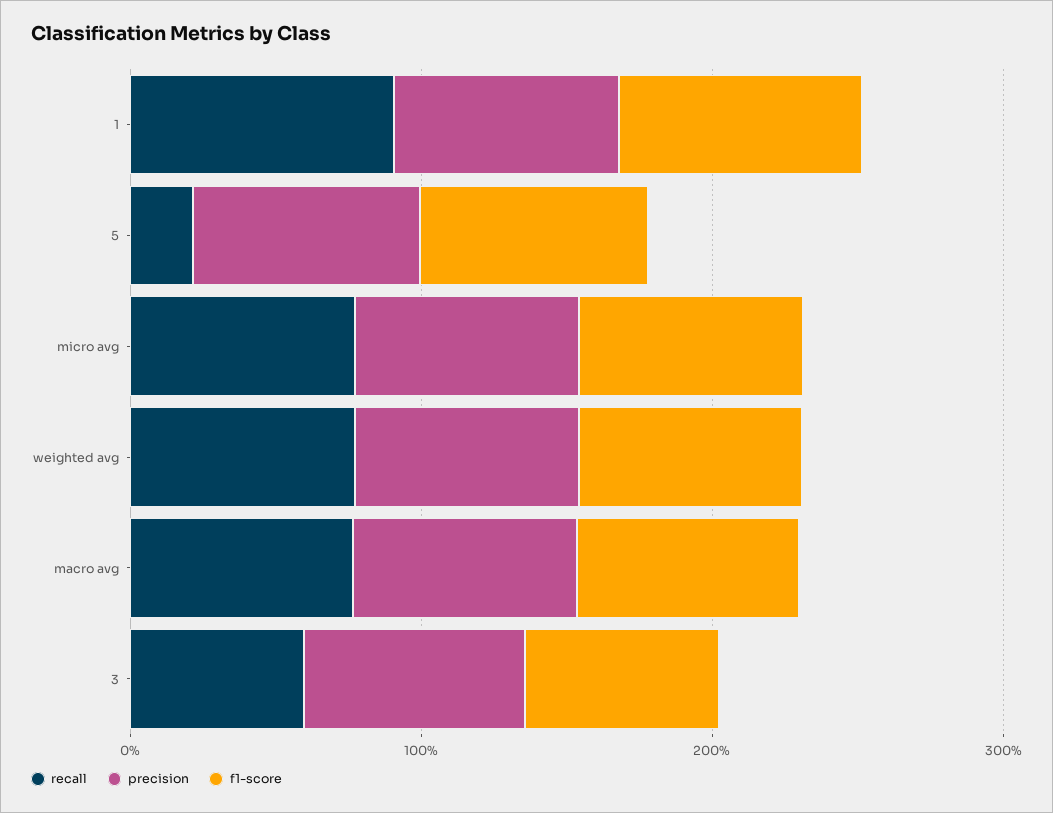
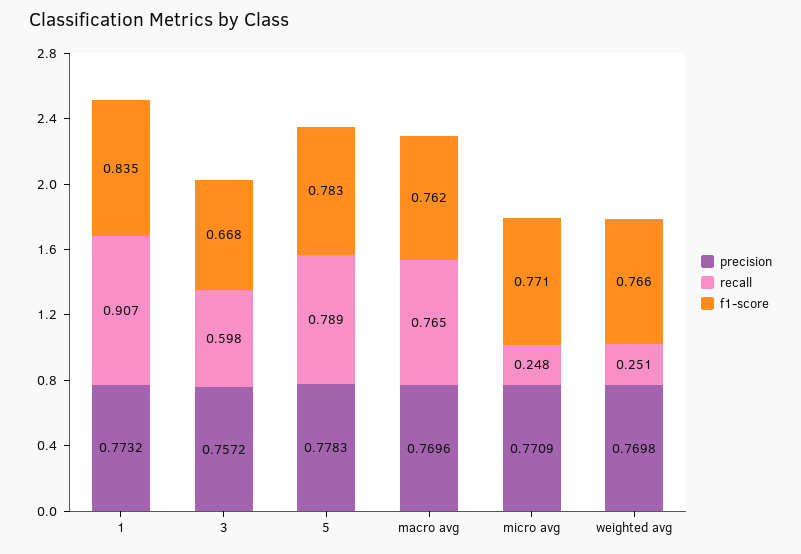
recall, 5: 0.2 -> 0.789
recall, micro avg: 0.8 -> 0.248
recall, weighted avg: 0.8 -> 0.251

